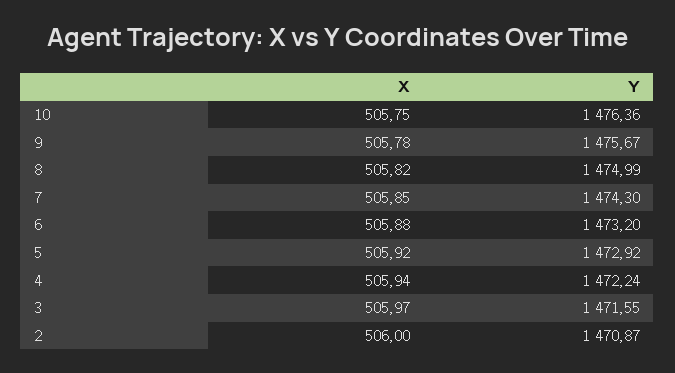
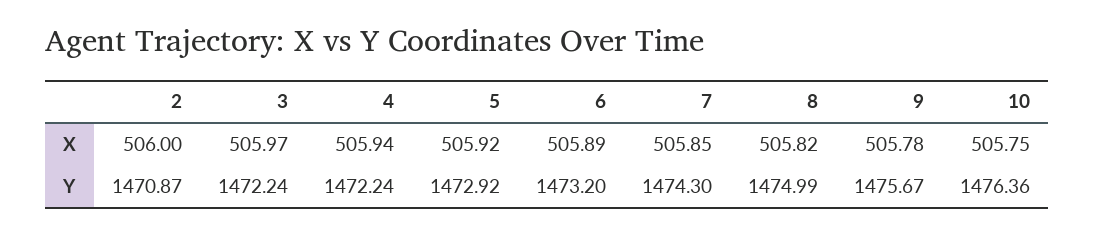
X, 6: 505.88 -> 505.89
Y, 3: 1471.55 -> 1472.24

